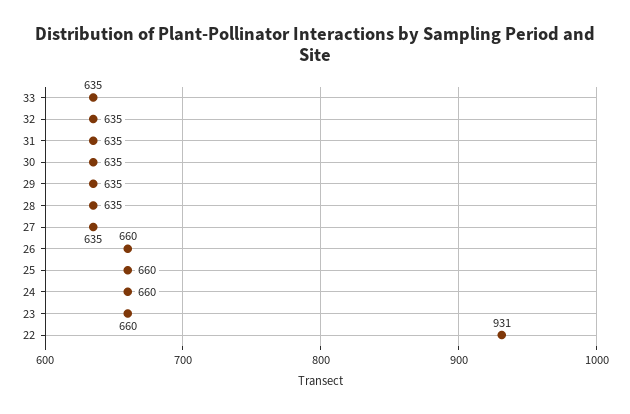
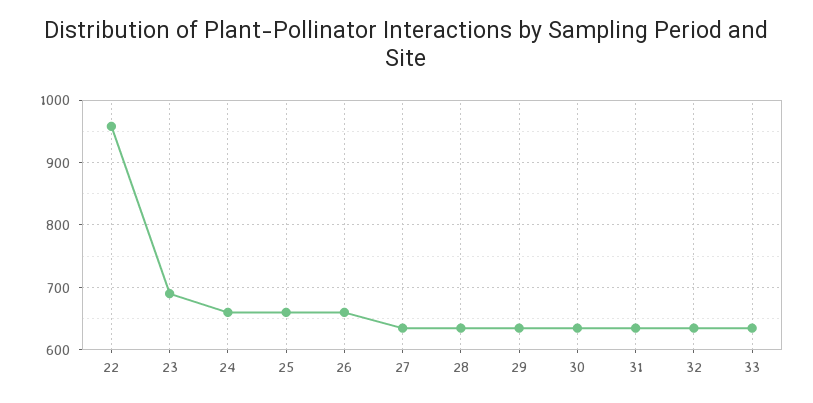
23: 660 -> 690
22: 931 -> 960

